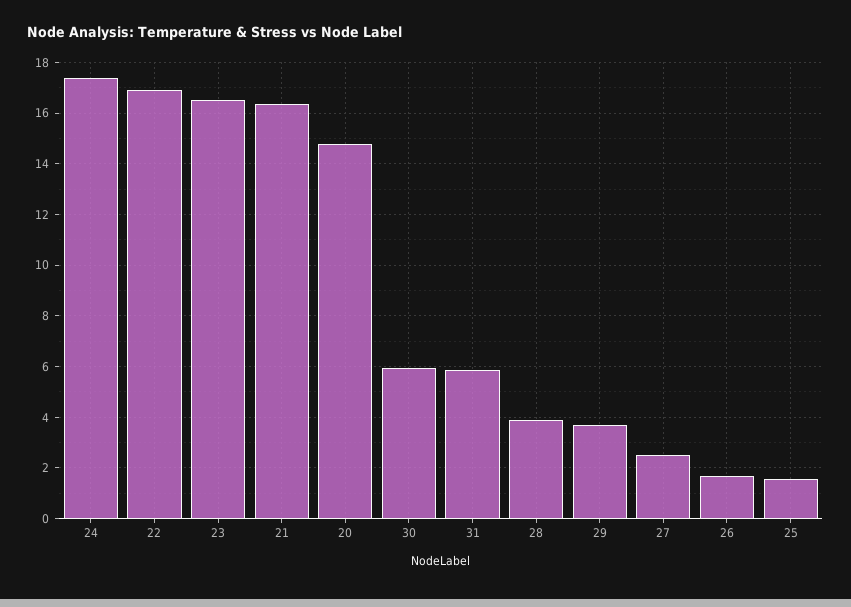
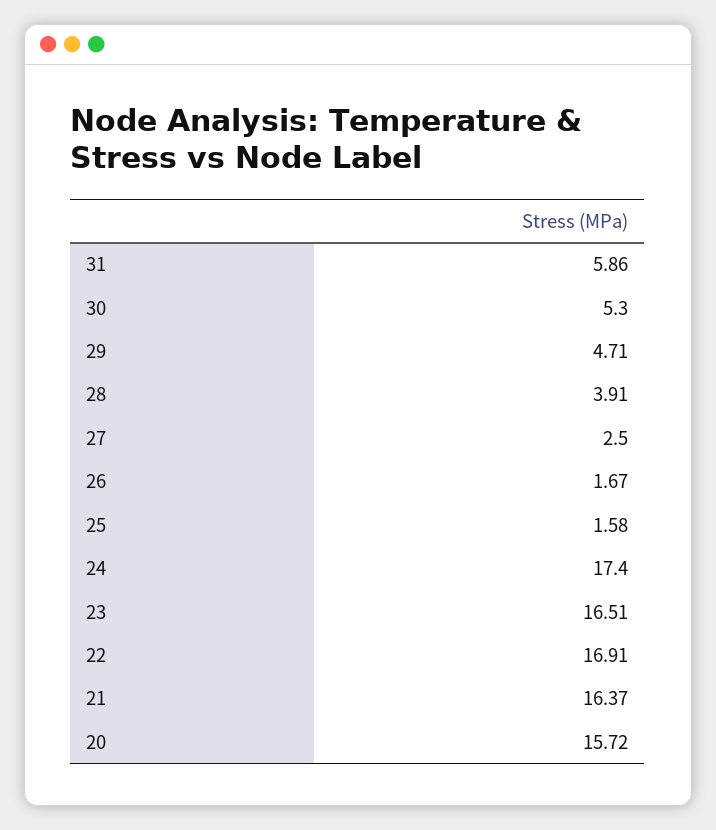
20: 14.75 -> 15.72
30: 6 -> 5.3
29: 3.75 -> 4.71

